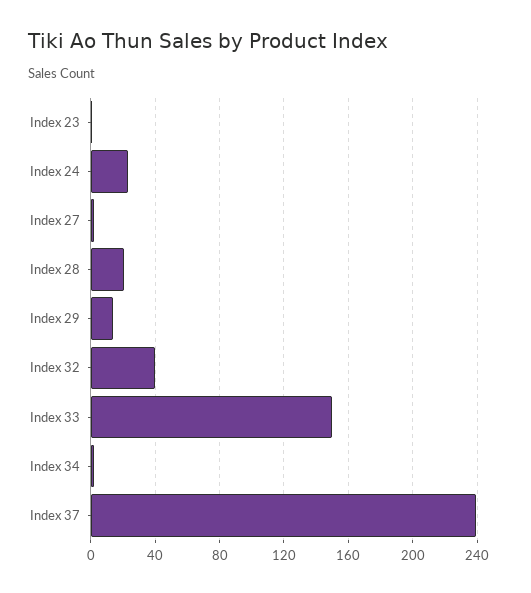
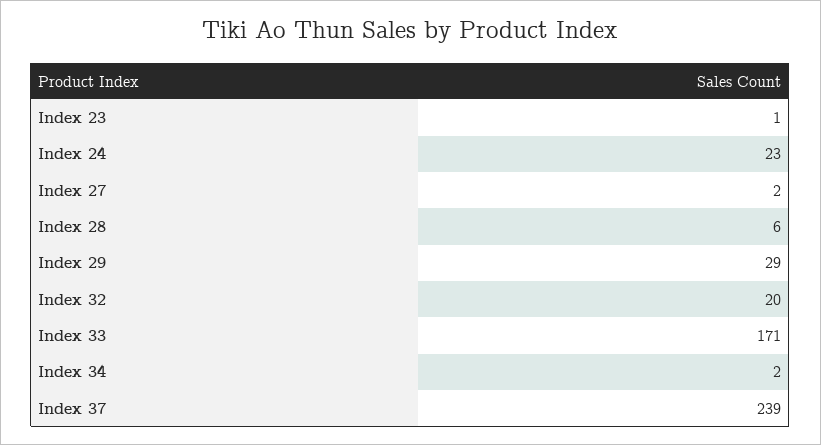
Index 28: 20 -> 6
Index 29: 15 -> 29
Index 32: 40 -> 20
Index 33: 150 -> 171

